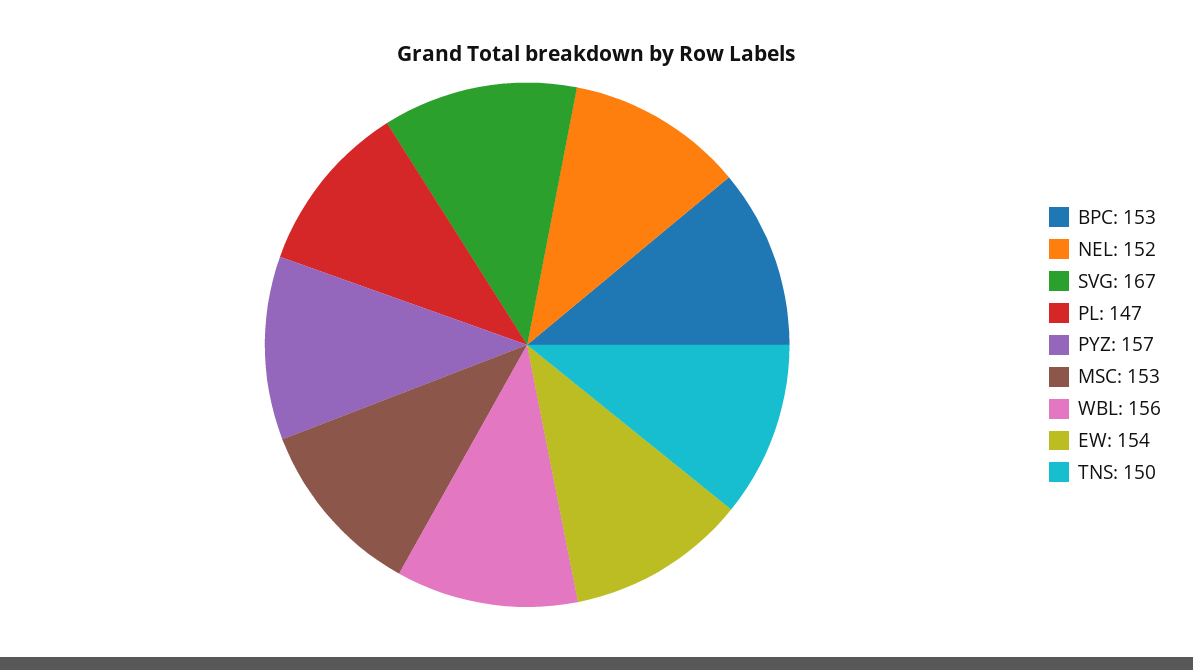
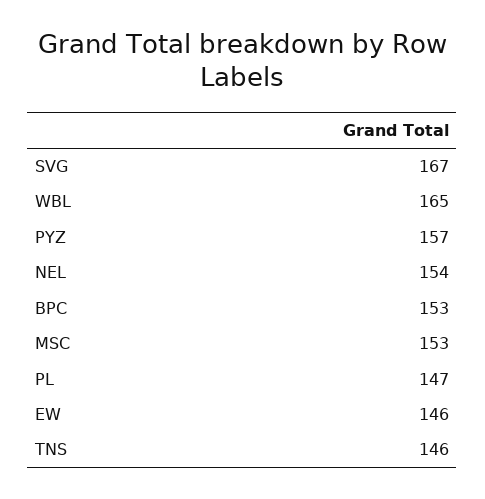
NEL: 152 -> 154
WBL: 156 -> 165
EW: 154 -> 146
TNS: 150 -> 146

